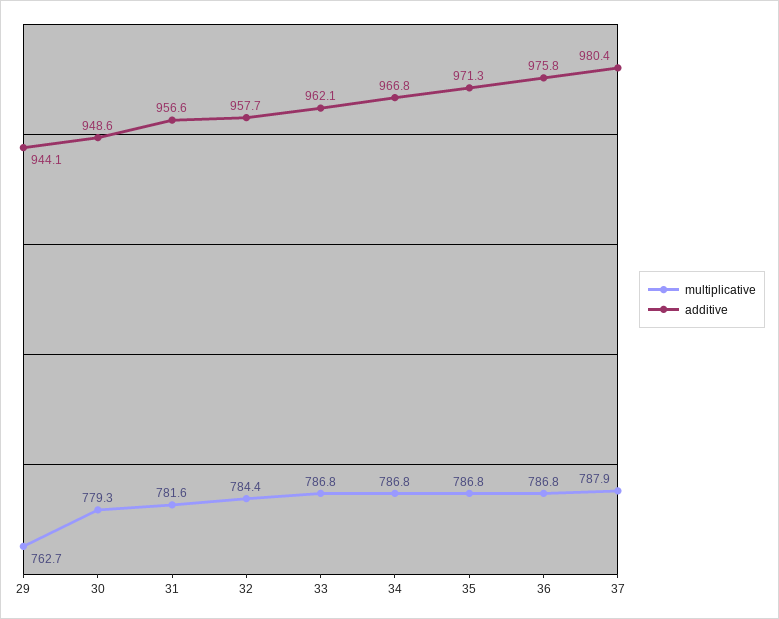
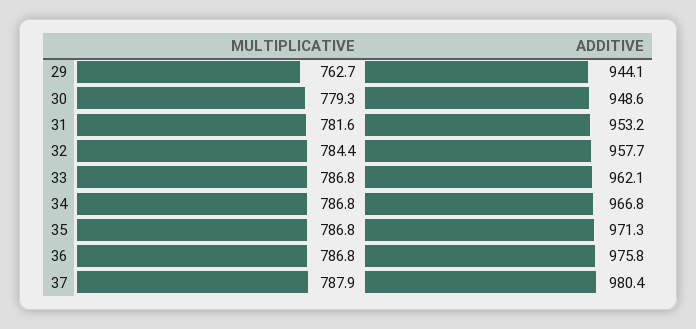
additive, 31: 956.6 -> 953.2

